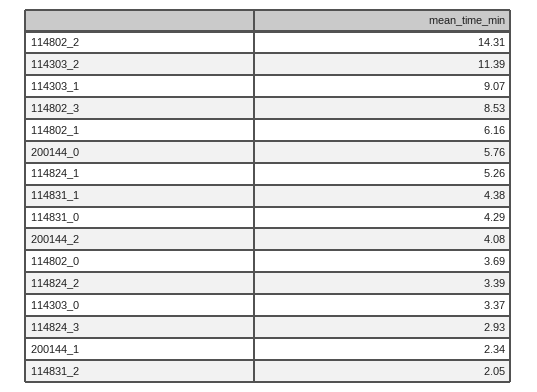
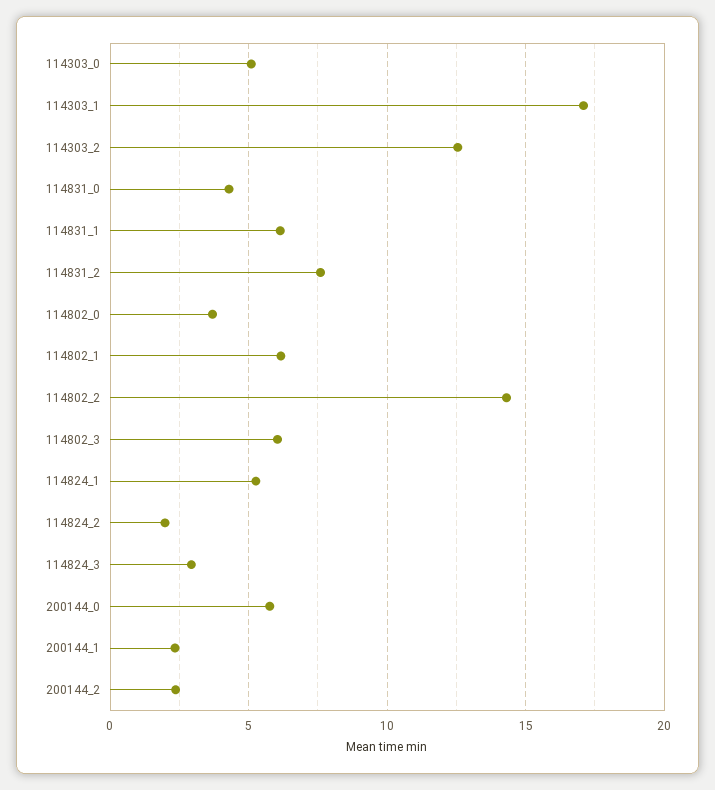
114303_2: 11.39 -> 12.5
114303_1: 9.07 -> 17
114802_3: 8.53 -> 6
114831_1: 4.38 -> 6
200144_2: 4.08 -> 2.5
114824_2: 3.39 -> 2
114303_0: 3.37 -> 5
114831_2: 2.05 -> 7.5

